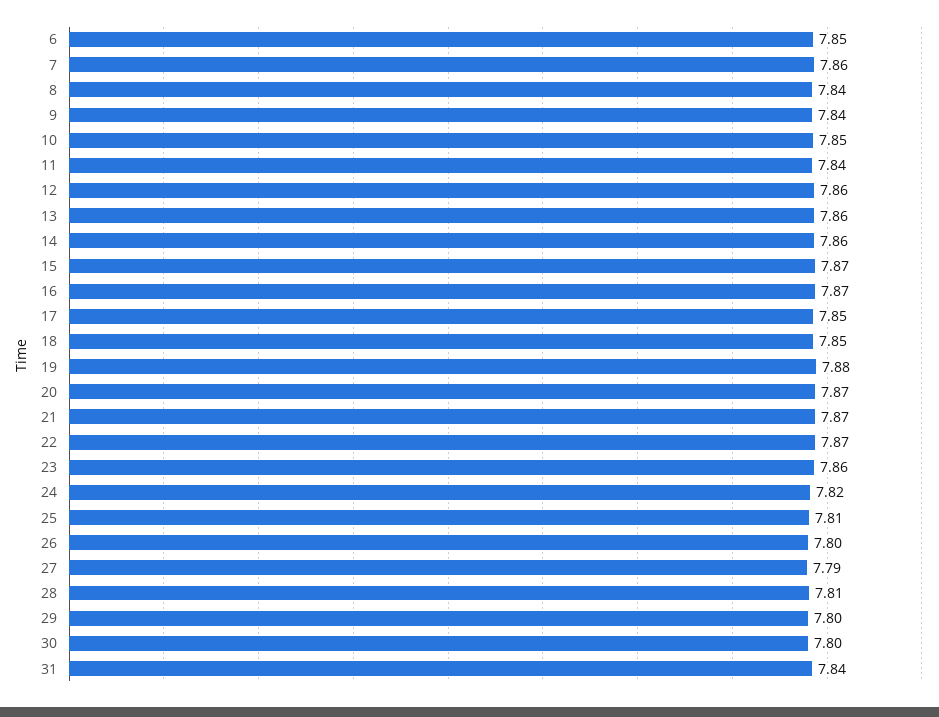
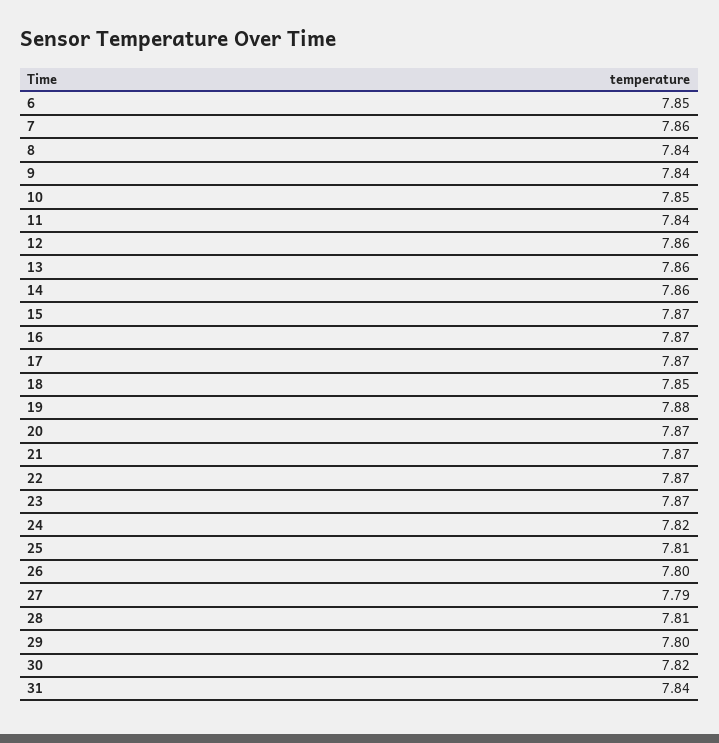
17: 7.85 -> 7.87
23: 7.86 -> 7.87
30: 7.8 -> 7.82

